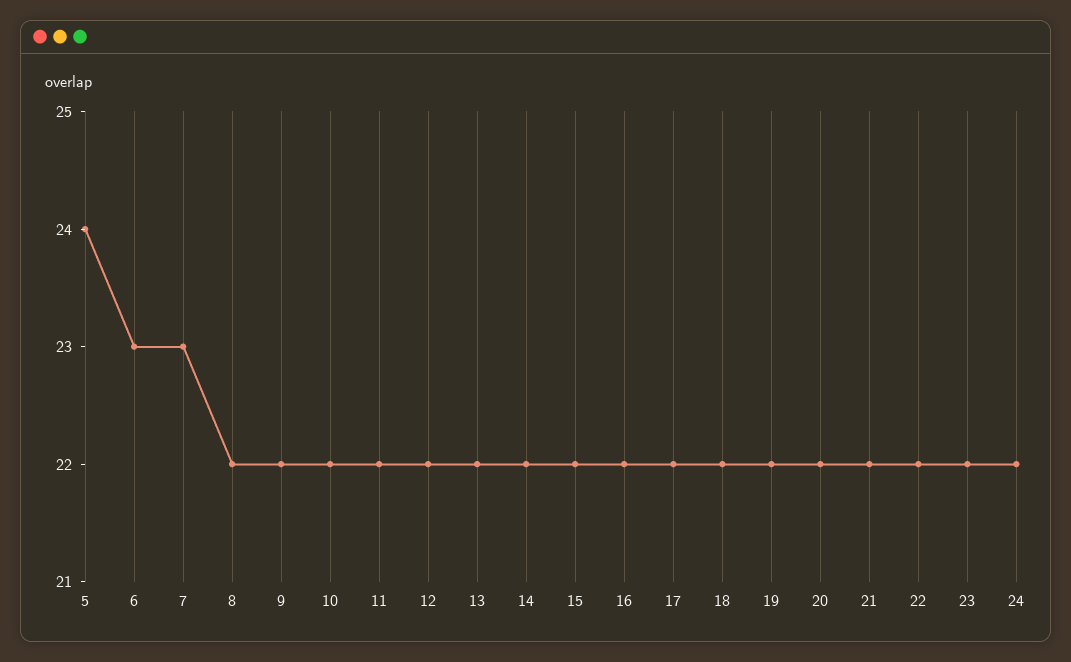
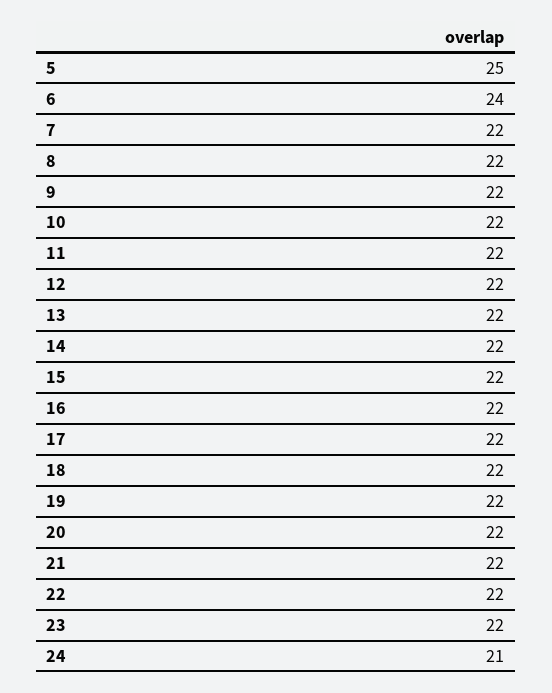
5: 24 -> 25
6: 23 -> 24
7: 23 -> 22
24: 22 -> 21

